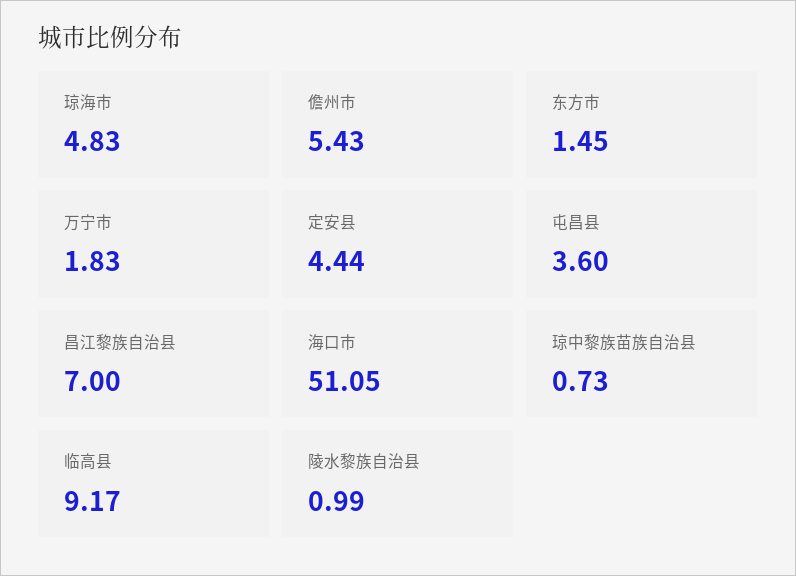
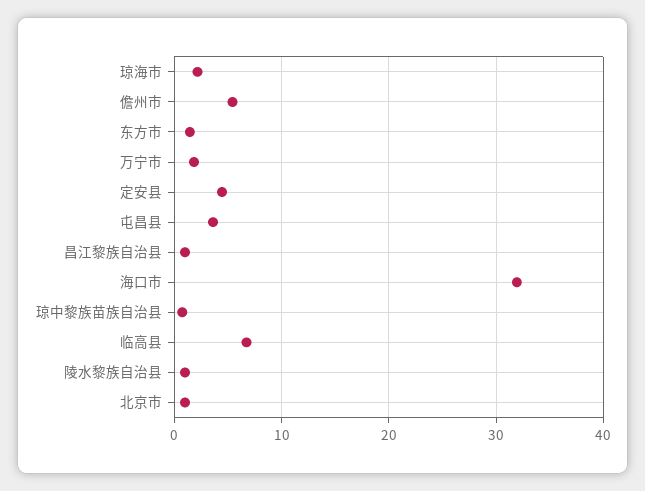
琼海市: 4.83 -> 2
昌江黎族自治县: 7 -> 1
海口市: 51.05 -> 32
临高县: 9.17 -> 7
北京市: none -> 1

